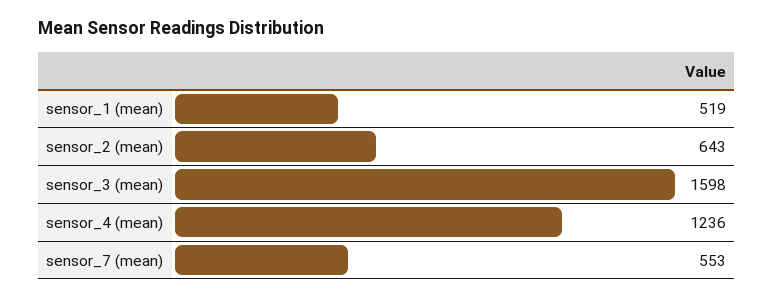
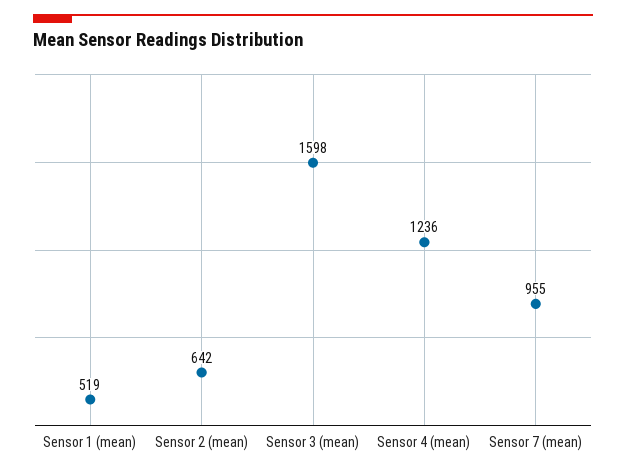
sensor_2 (mean): 643 -> 642
sensor_7 (mean): 553 -> 955

